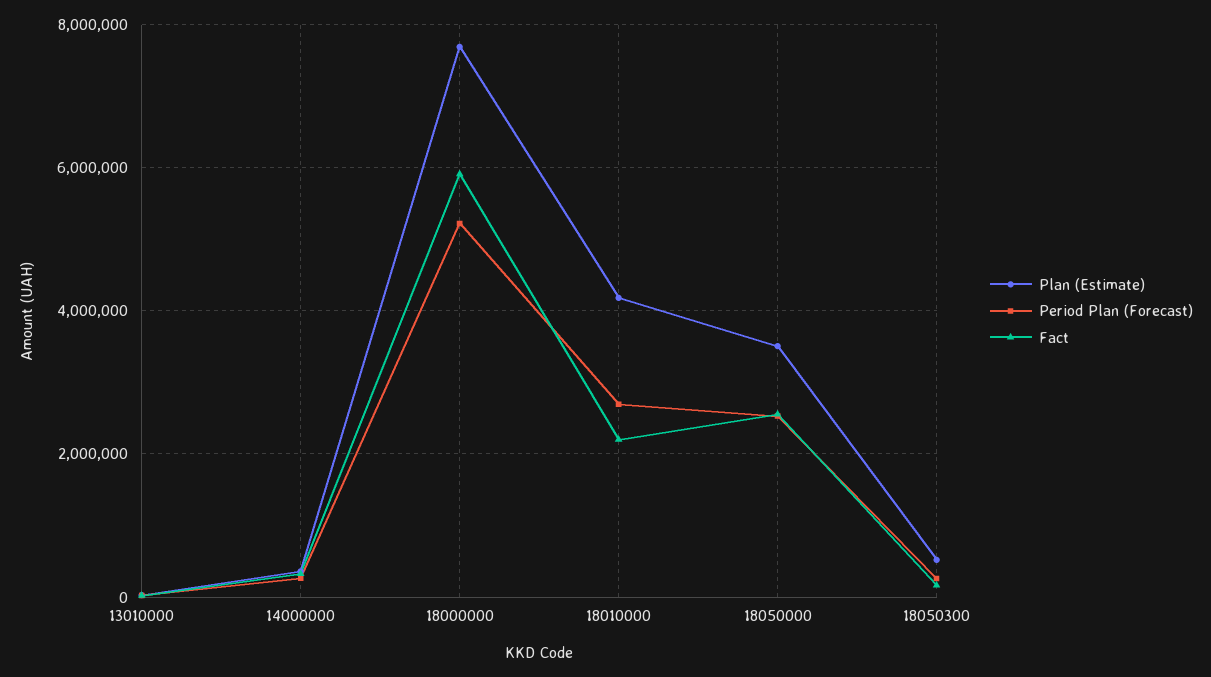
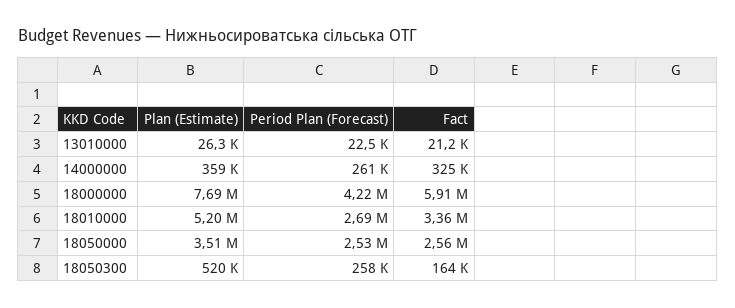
Period Plan (Forecast), 18000000: 5200000 -> 4220000
Plan (Estimate), 18010000: 4200000 -> 5200000
Fact, 18010000: 2200000 -> 3360000

